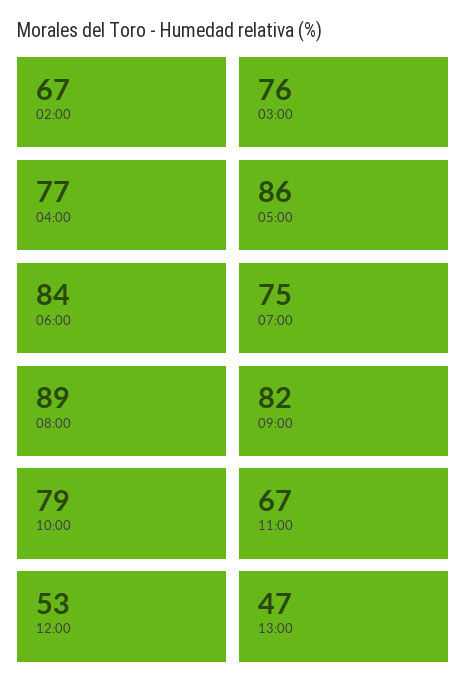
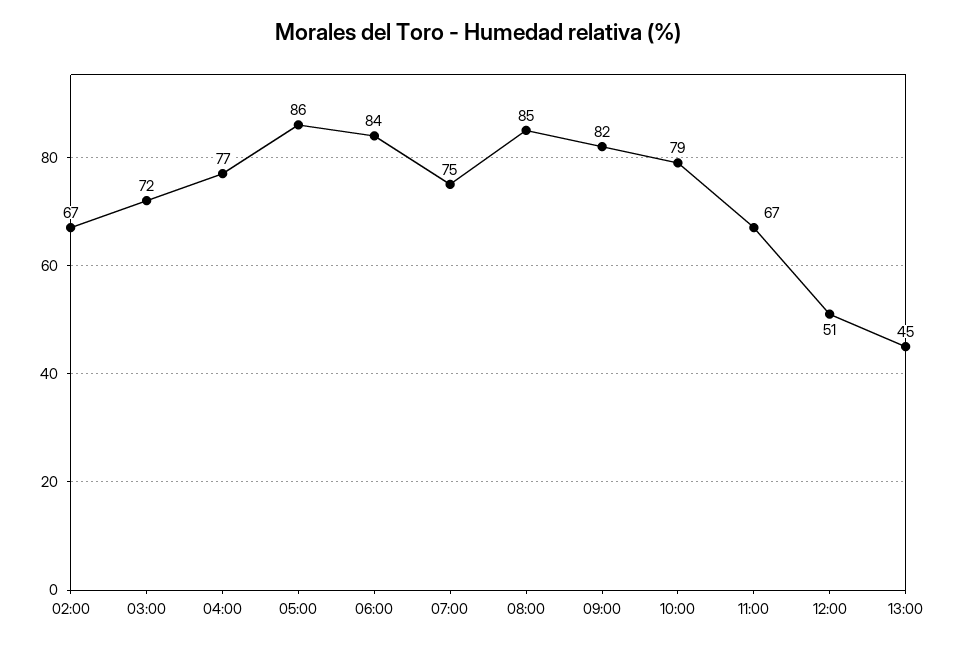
03:00: 76 -> 72
08:00: 89 -> 85
12:00: 53 -> 51
13:00: 47 -> 45

